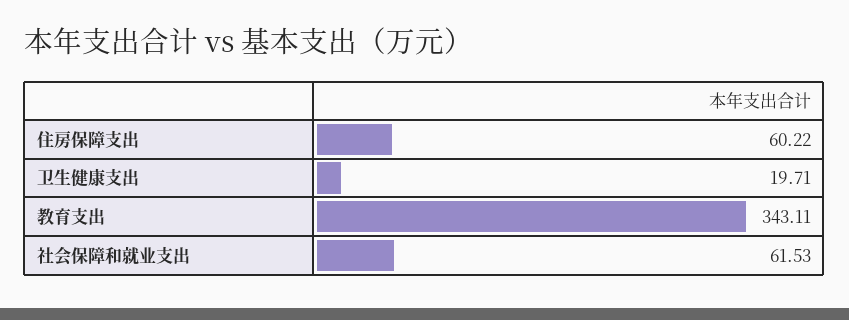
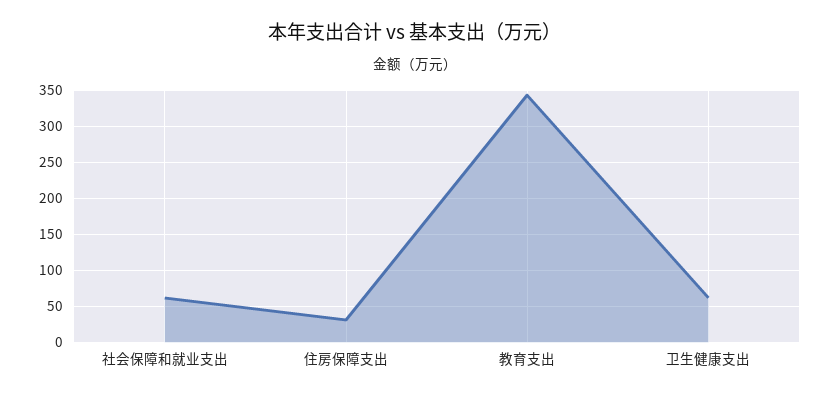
住房保障支出: 60.22 -> 30
卫生健康支出: 19.71 -> 60

